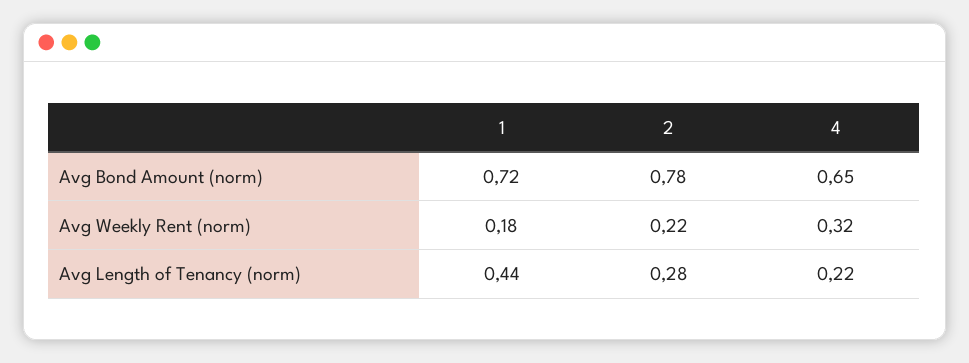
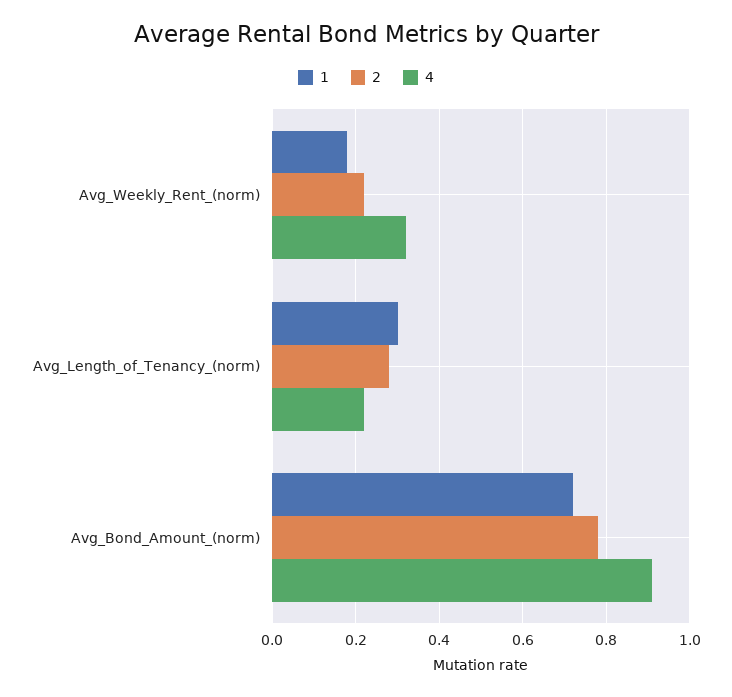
4, Avg Bond Amount (norm): 0.65 -> 0.9
1, Avg Length of Tenancy (norm): 0.44 -> 0.3

